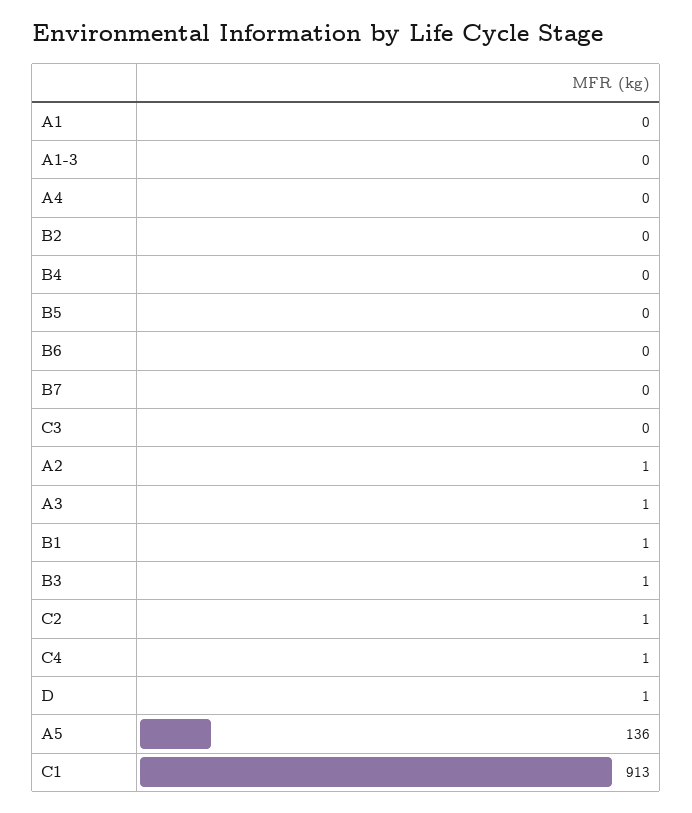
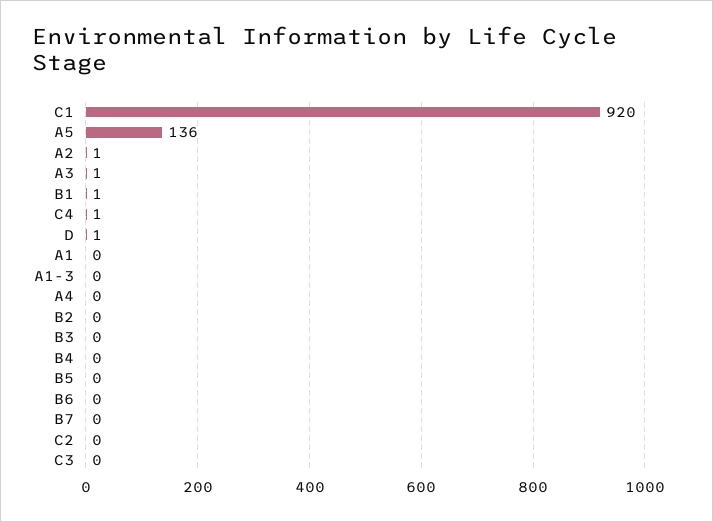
B3: 1 -> 0
C2: 1 -> 0
C1: 913 -> 920

